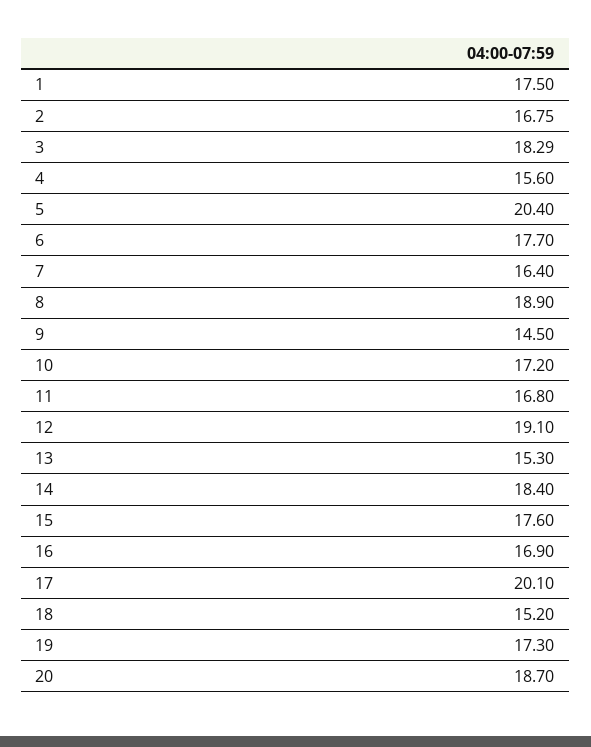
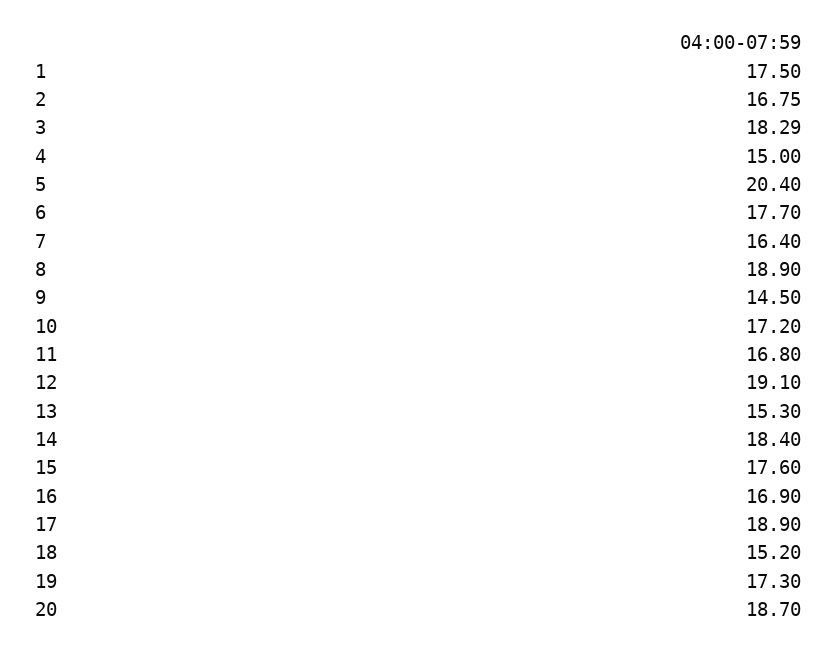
4: 15.6 -> 15
17: 20.1 -> 18.9

